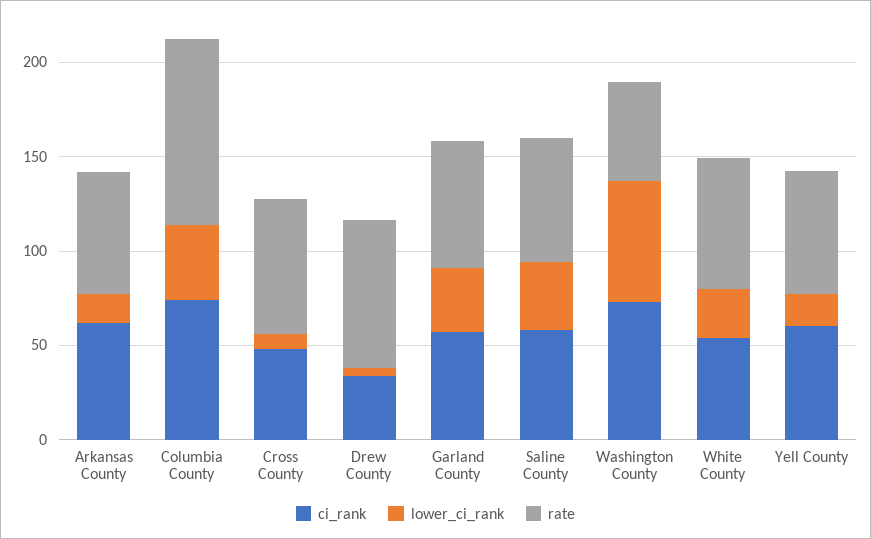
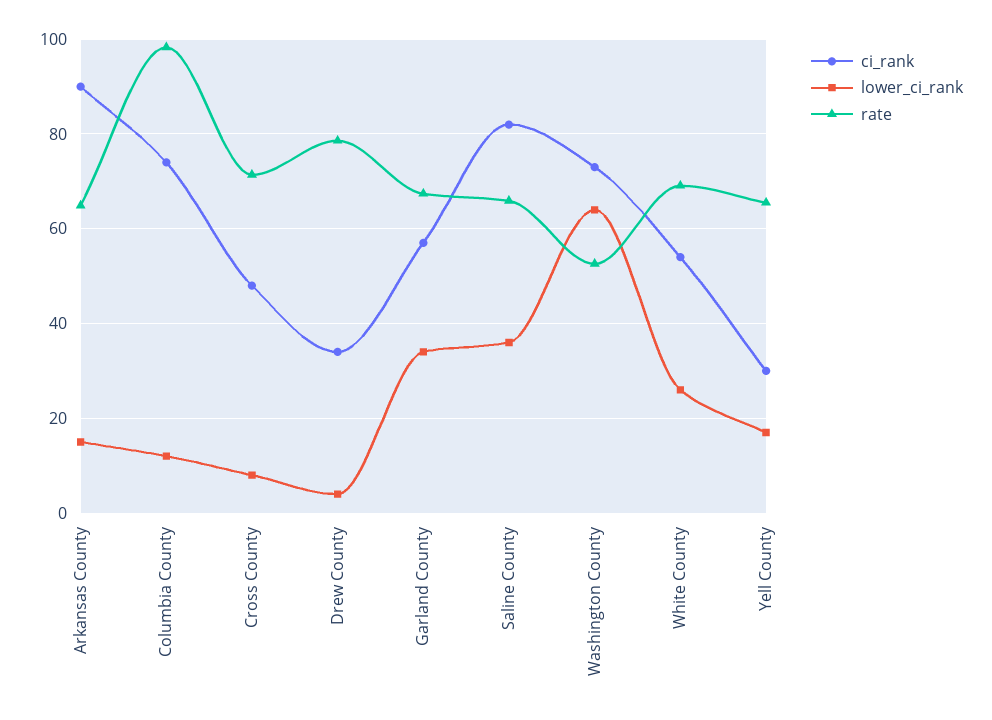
ci_rank, Arkansas County: 60 -> 90
lower_ci_rank, Columbia County: 40 -> 12
ci_rank, Saline County: 60 -> 82
ci_rank, Yell County: 60 -> 30

